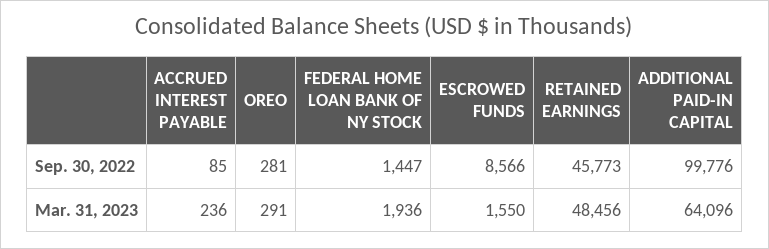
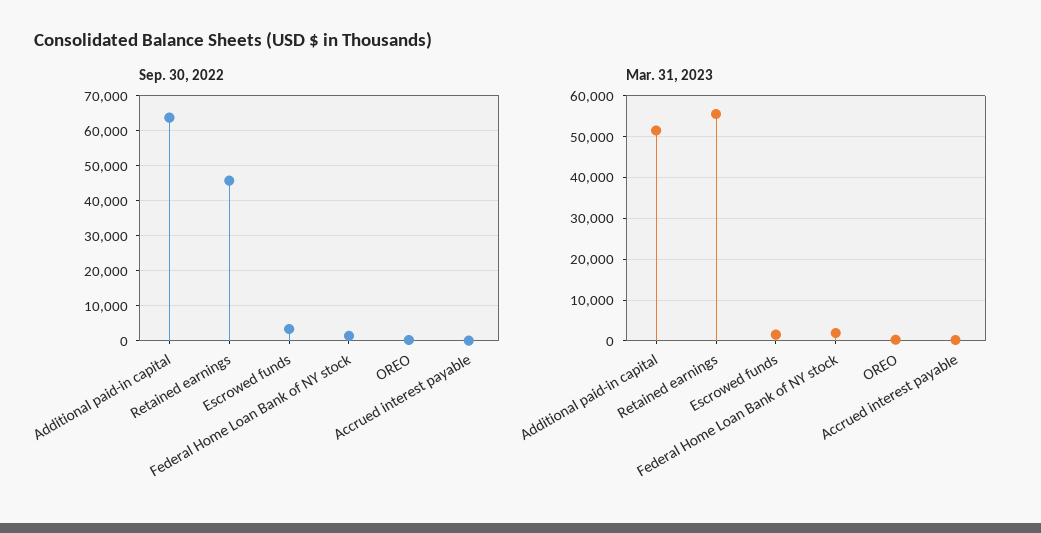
Sep. 30, 2022, ESCROWED FUNDS: 8566 -> 4000
Sep. 30, 2022, ADDITIONAL PAID-IN CAPITAL: 99776 -> 64000
Mar. 31, 2023, RETAINED EARNINGS: 48456 -> 56000
Mar. 31, 2023, ADDITIONAL PAID-IN CAPITAL: 64096 -> 52000

